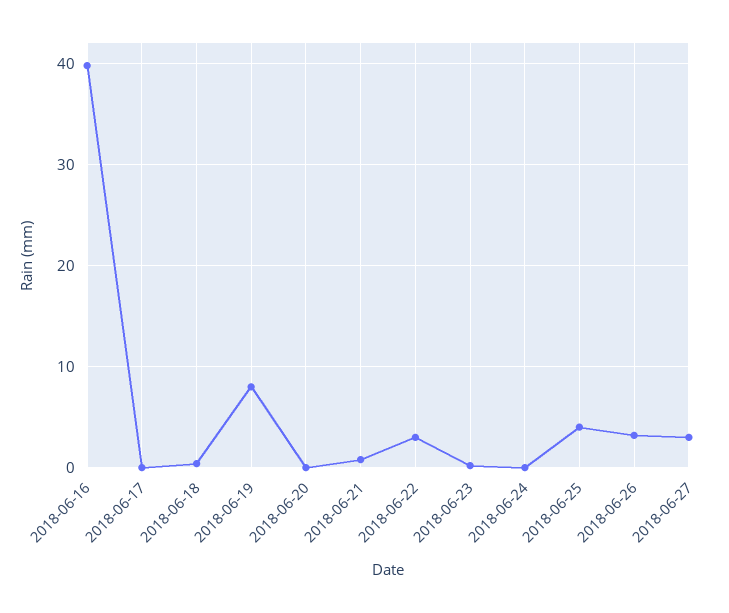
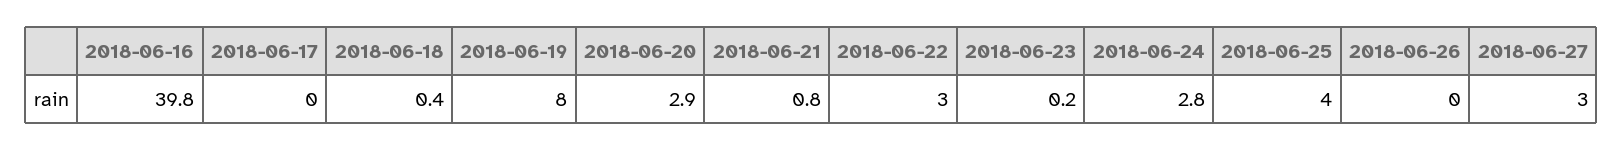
2018-06-20: 0 -> 2.9
2018-06-24: 0 -> 2.8
2018-06-26: 3 -> 0

